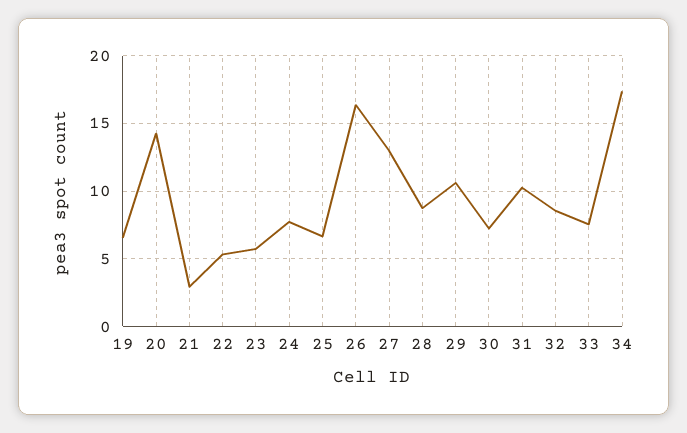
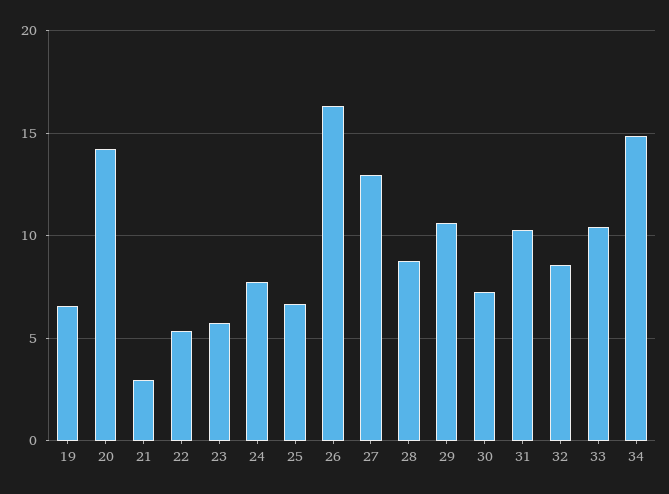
33: 7.5 -> 10.5
34: 17.5 -> 15

